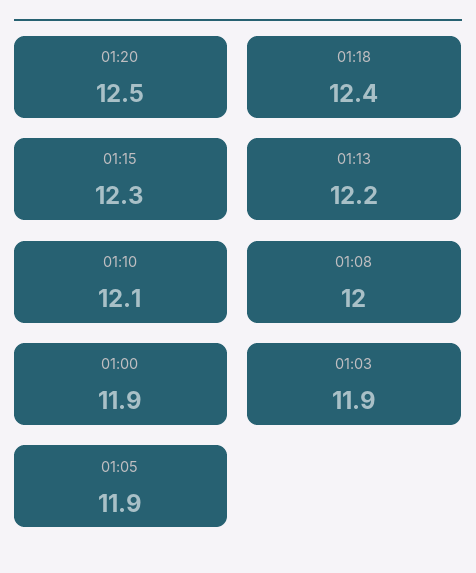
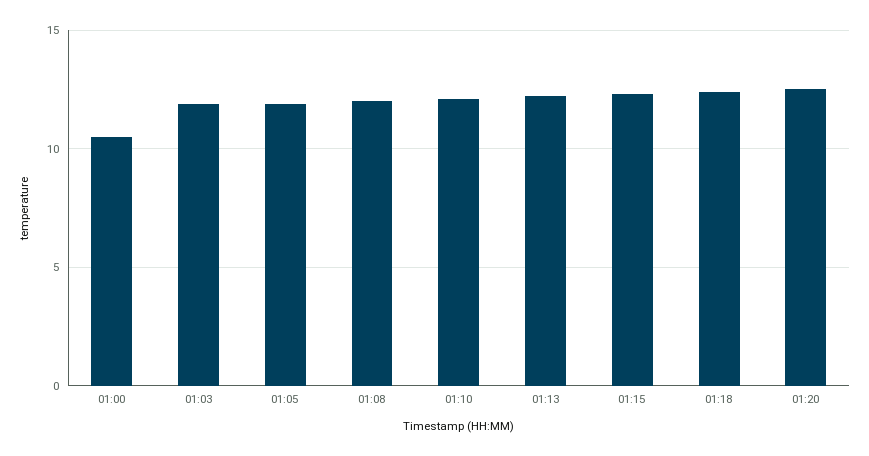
01:00: 11.9 -> 10.5

